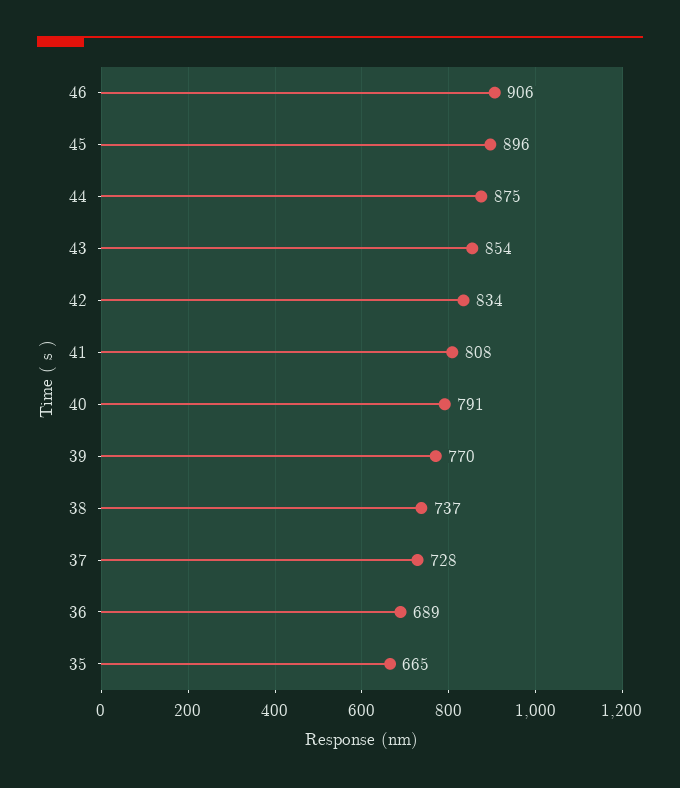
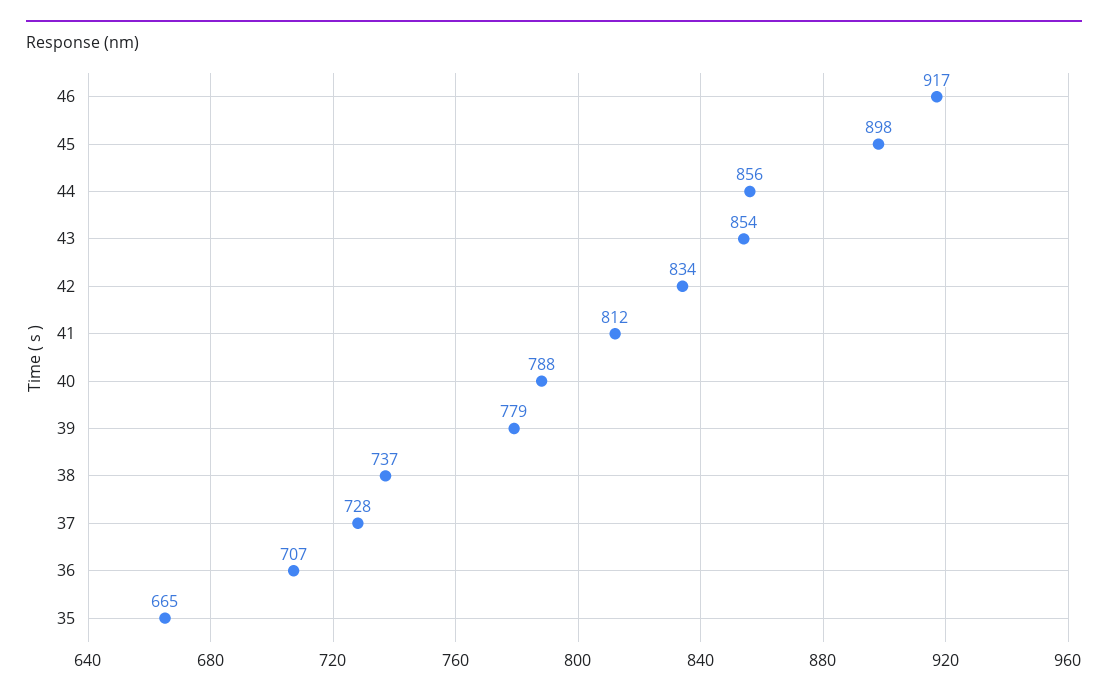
46: 906 -> 917
45: 896 -> 898
44: 875 -> 856
41: 808 -> 812
40: 791 -> 788
39: 770 -> 779
36: 689 -> 707

